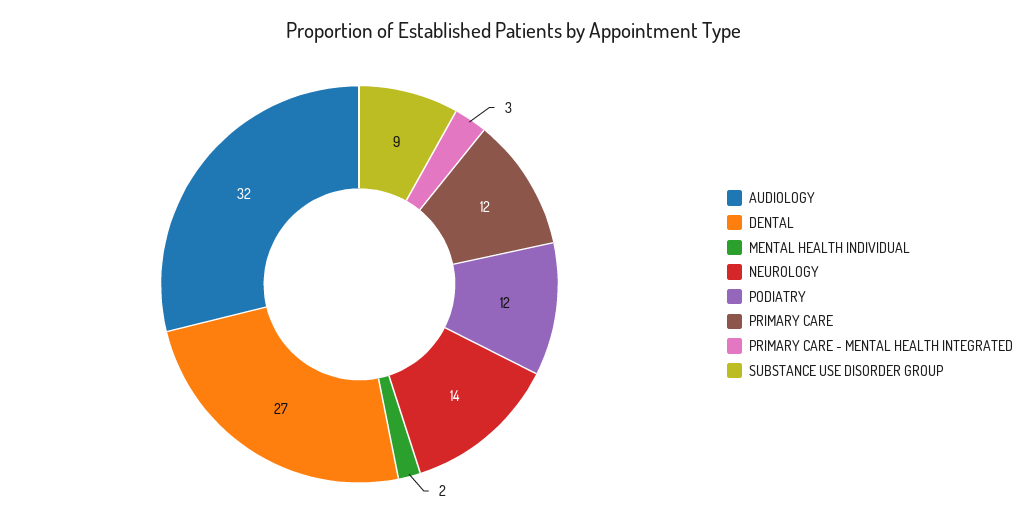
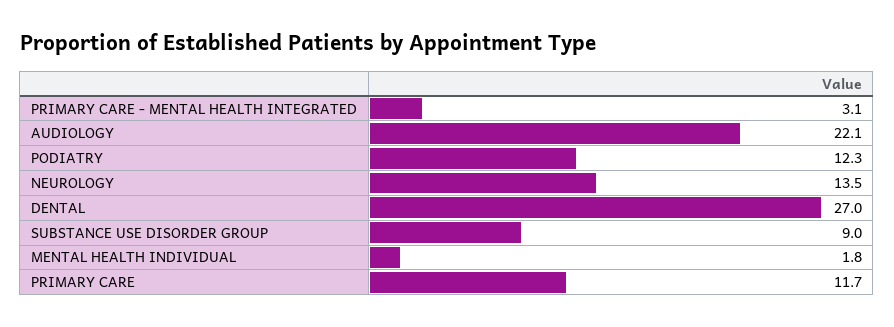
AUDIOLOGY: 32 -> 22.1

